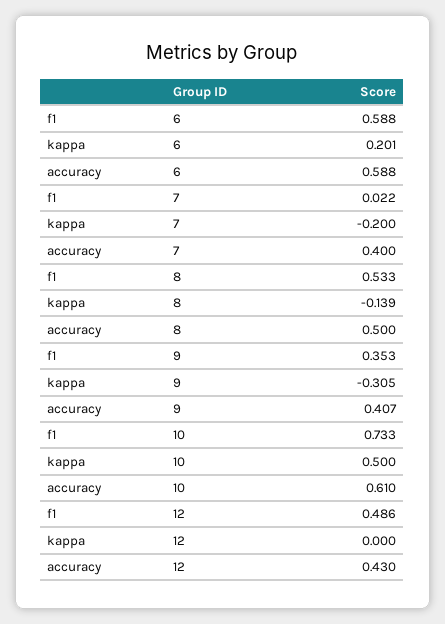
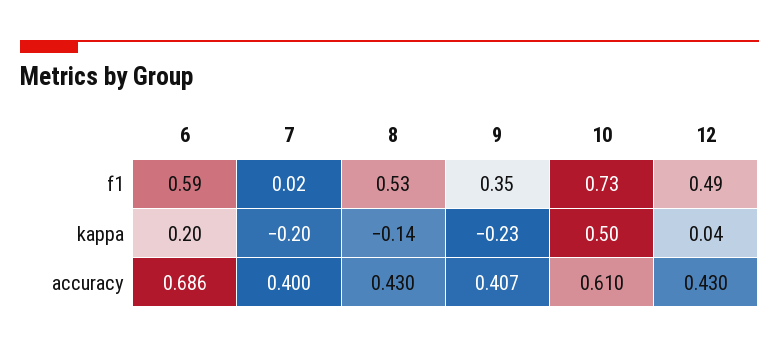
accuracy, 6: 0.588 -> 0.686
accuracy, 8: 0.5 -> 0.43
kappa, 9: -0.305 -> -0.23
kappa, 12: 0 -> 0.04

